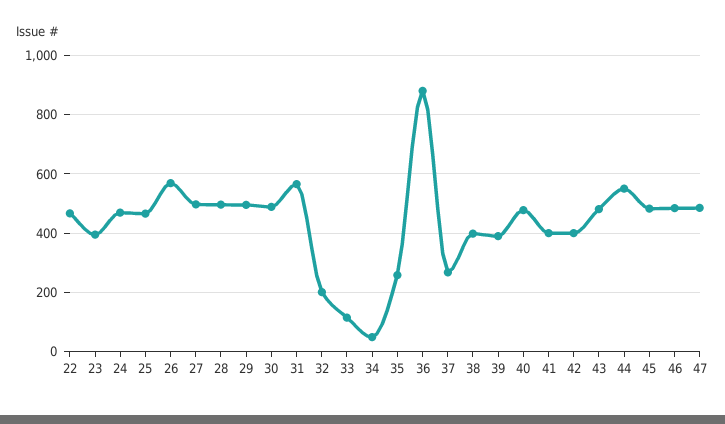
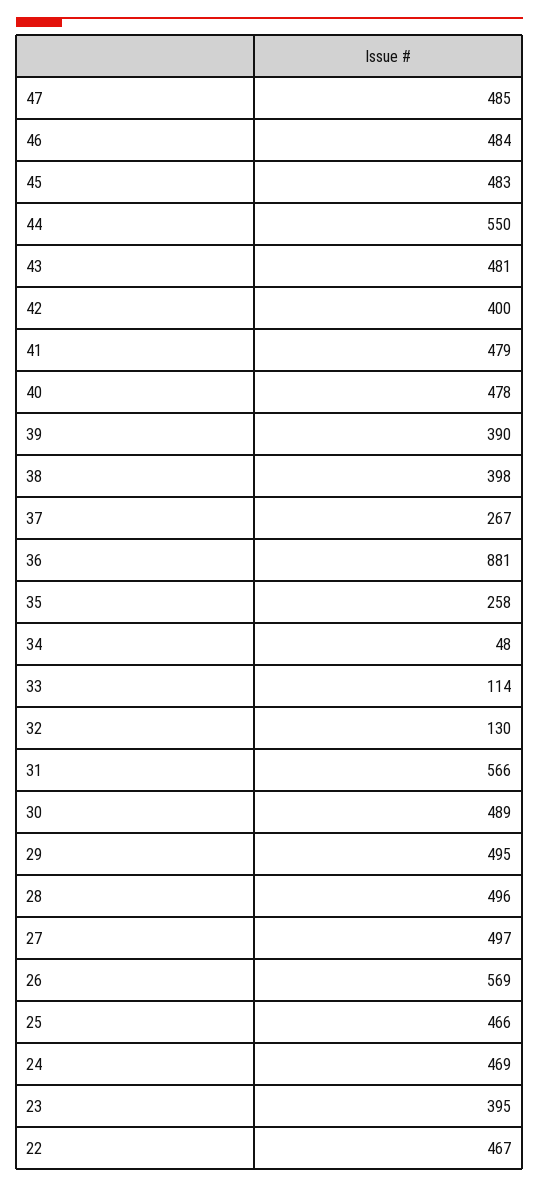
32: 200 -> 130
41: 400 -> 479

